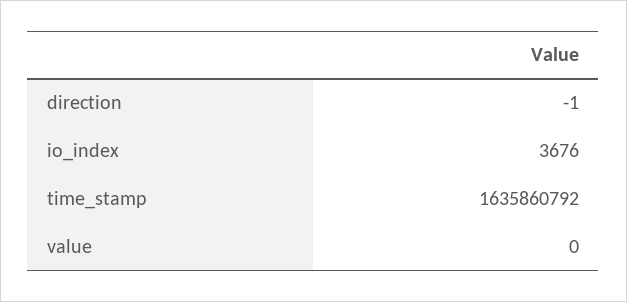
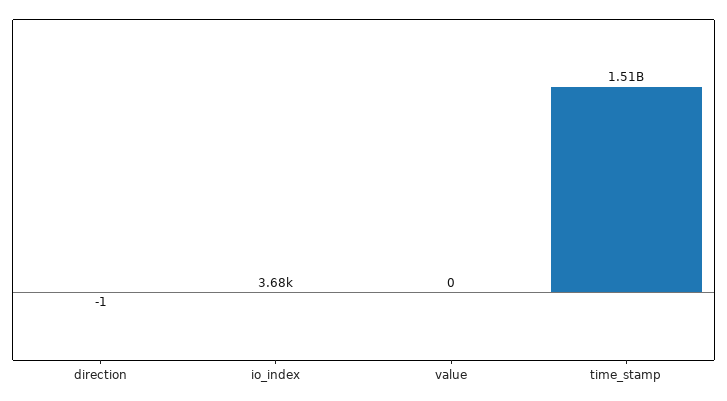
time_stamp: 1635860792 -> 1510000000

